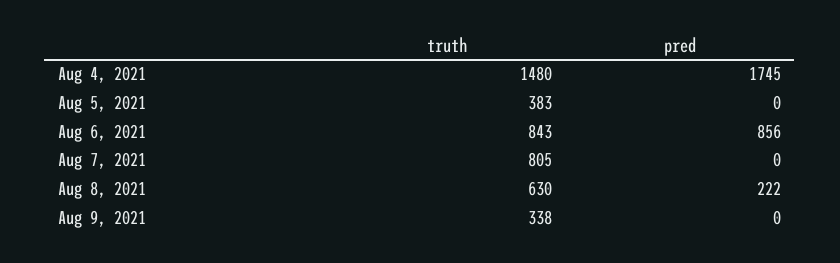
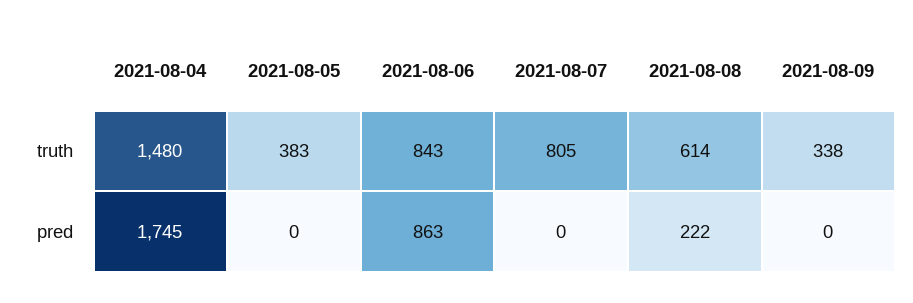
pred, Aug 6, 2021: 856 -> 863
truth, Aug 8, 2021: 630 -> 614

